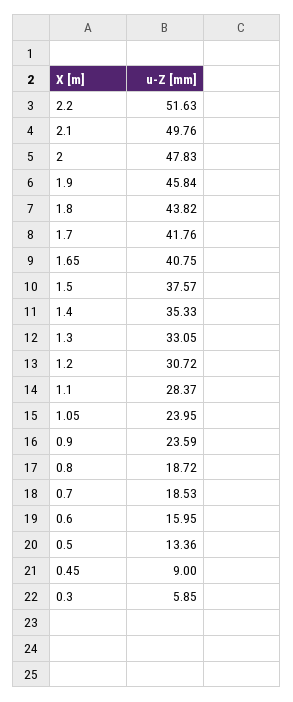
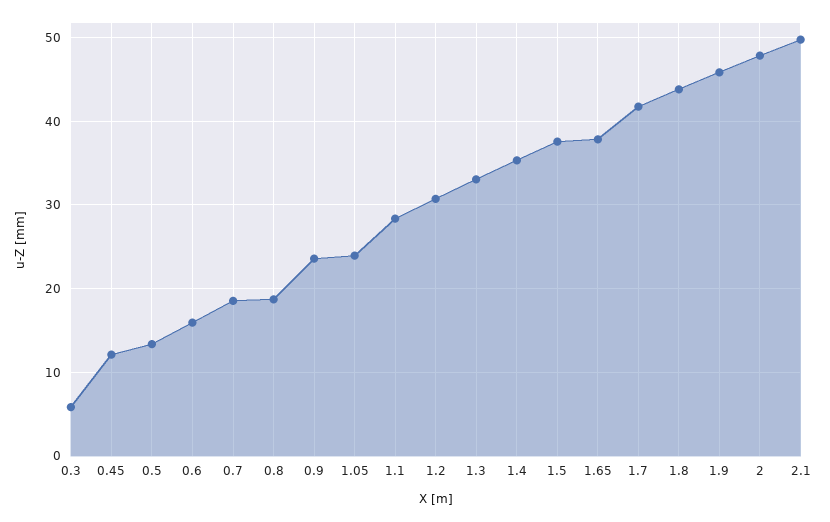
2.2: 51.63 -> none
1.65: 40.75 -> 38
0.45: 9 -> 12

